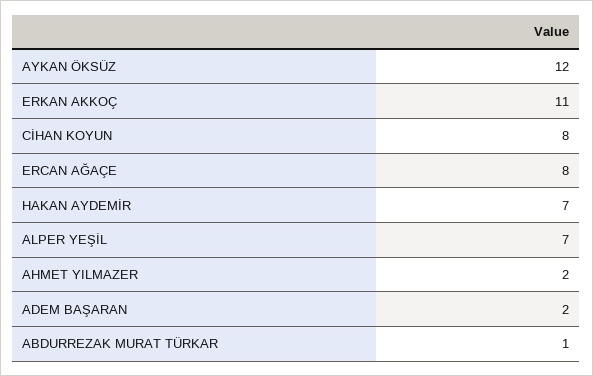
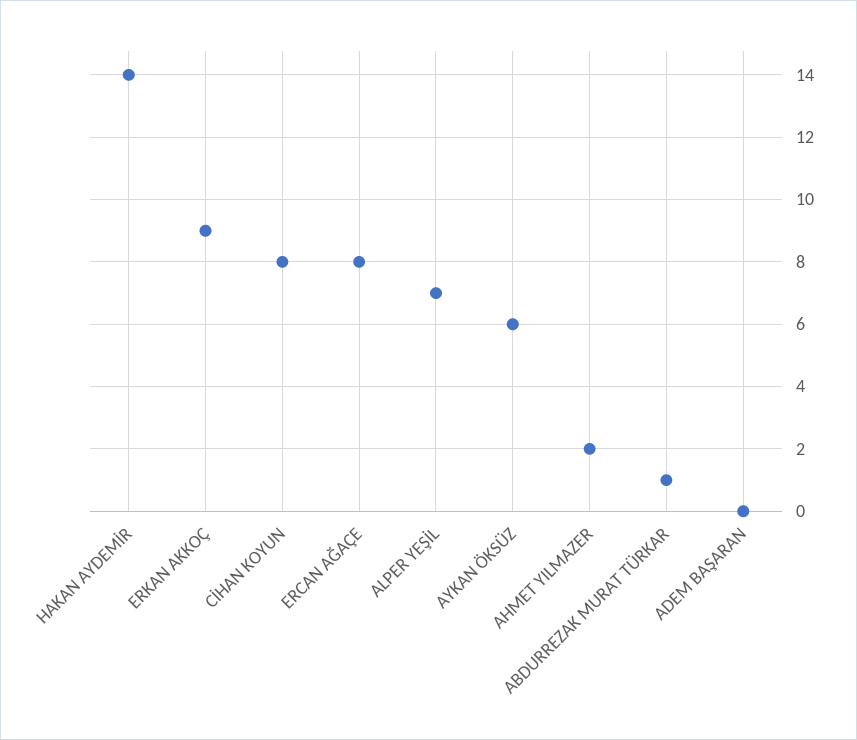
AYKAN ÖKSÜZ: 12 -> 6
ERKAN AKKOÇ: 11 -> 9
HAKAN AYDEMİR: 7 -> 14
ADEM BAŞARAN: 2 -> 0

